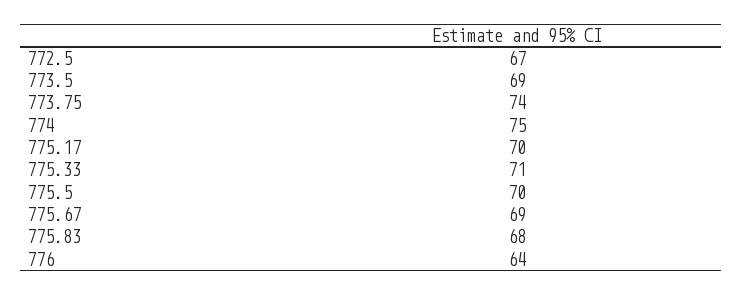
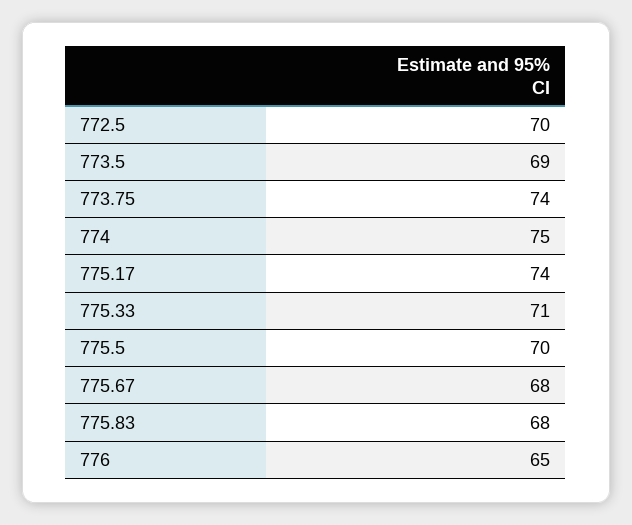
772.5: 67 -> 70
775.17: 70 -> 74
775.67: 69 -> 68
776: 64 -> 65

